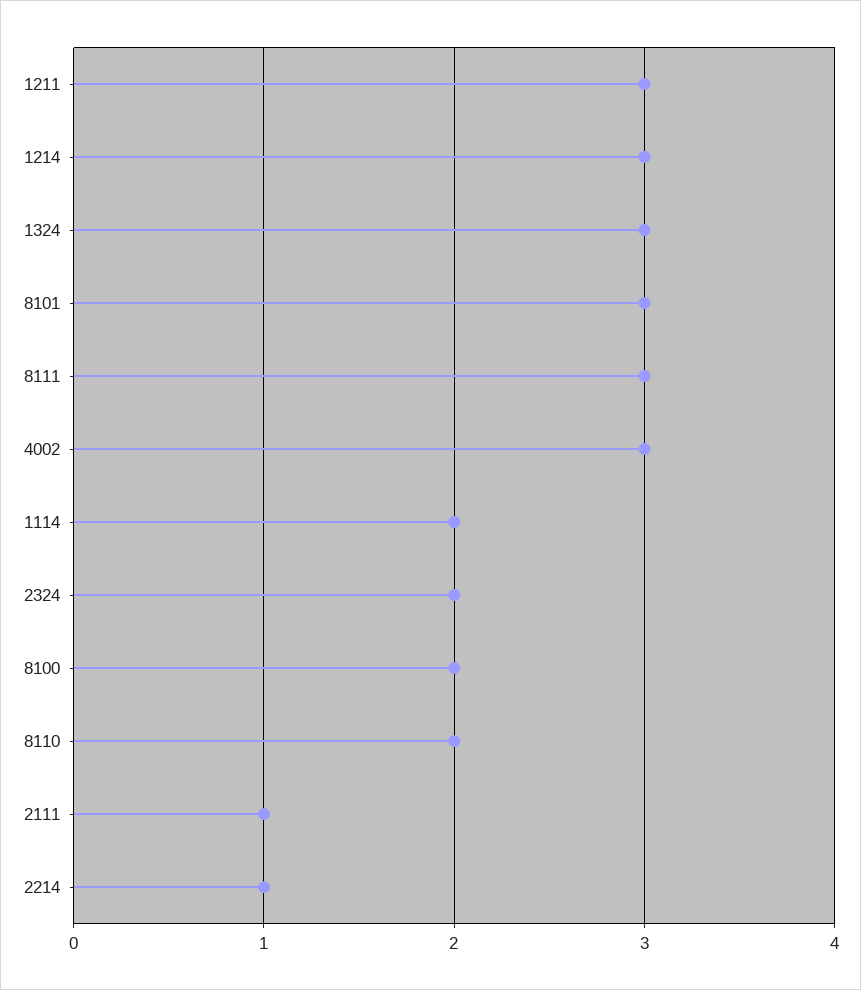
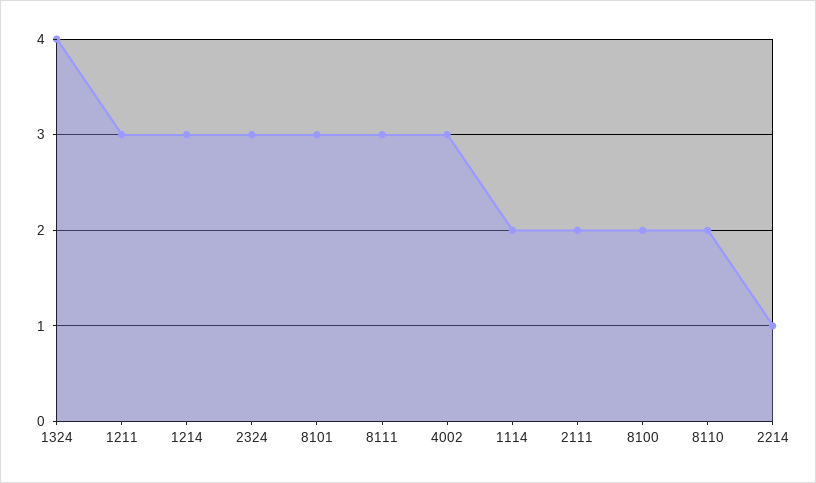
1324: 3 -> 4
2324: 2 -> 3
2111: 1 -> 2

